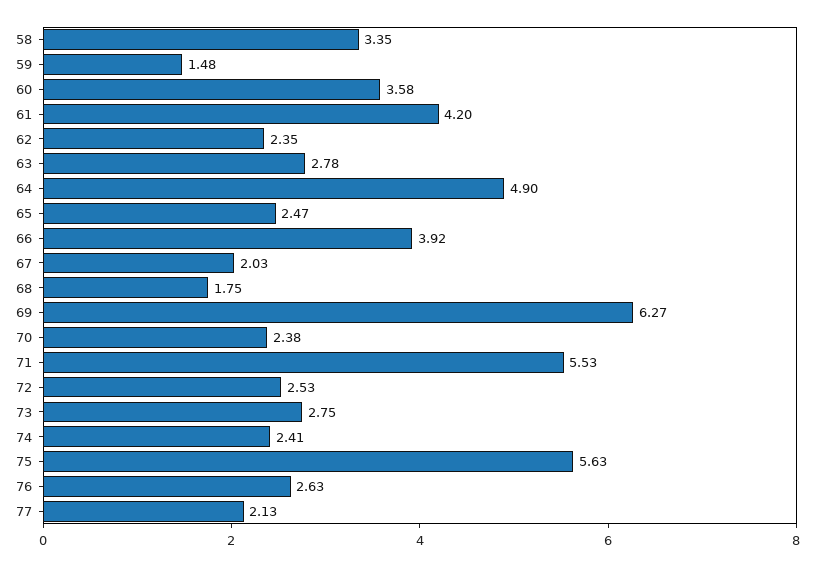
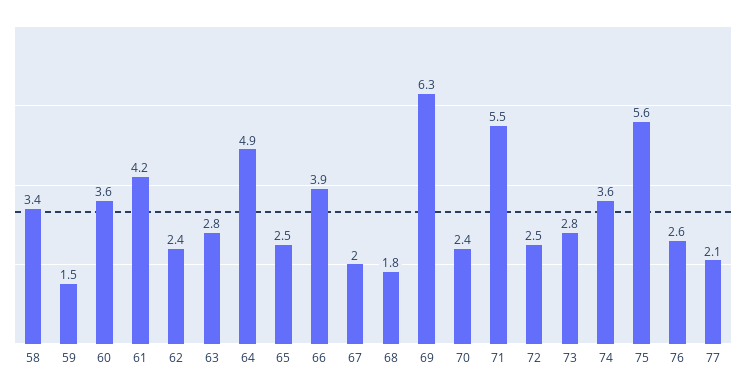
74: 2.41 -> 3.6

